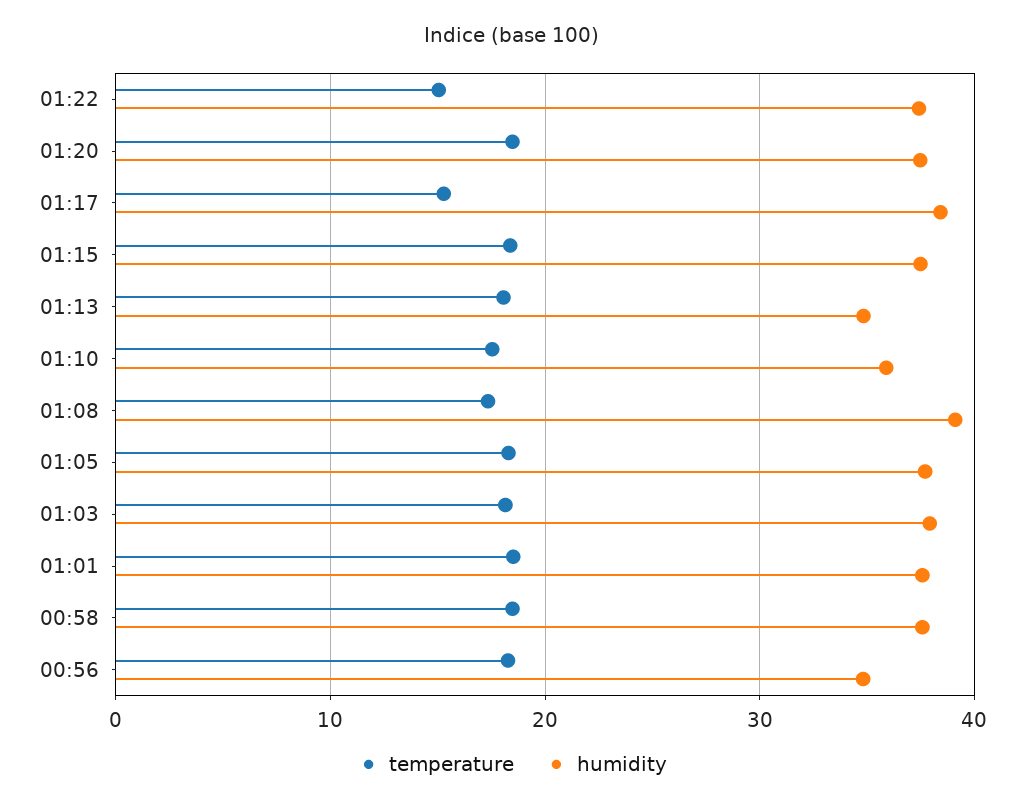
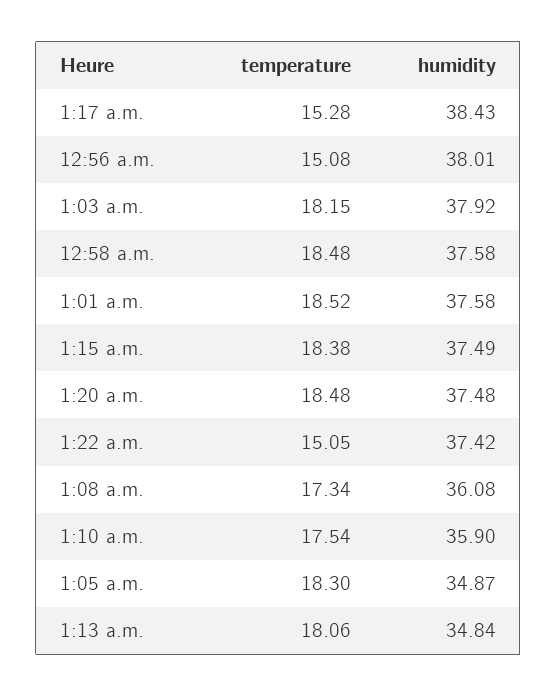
humidity, 01:08: 39 -> 36.08
humidity, 01:05: 38 -> 34.87
temperature, 00:56: 18 -> 15.08
humidity, 00:56: 35 -> 38.01

